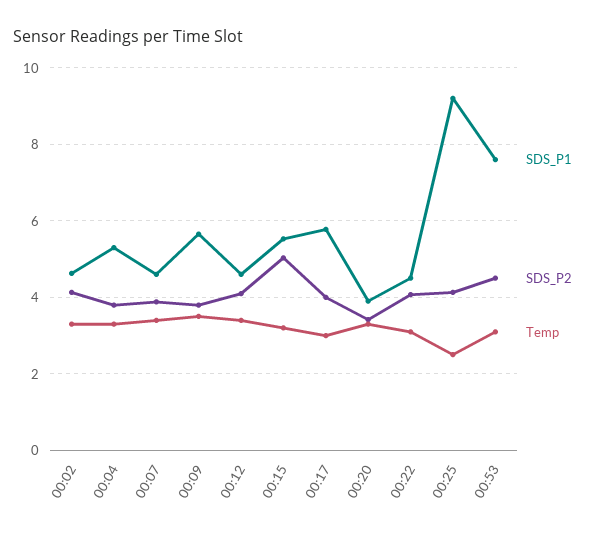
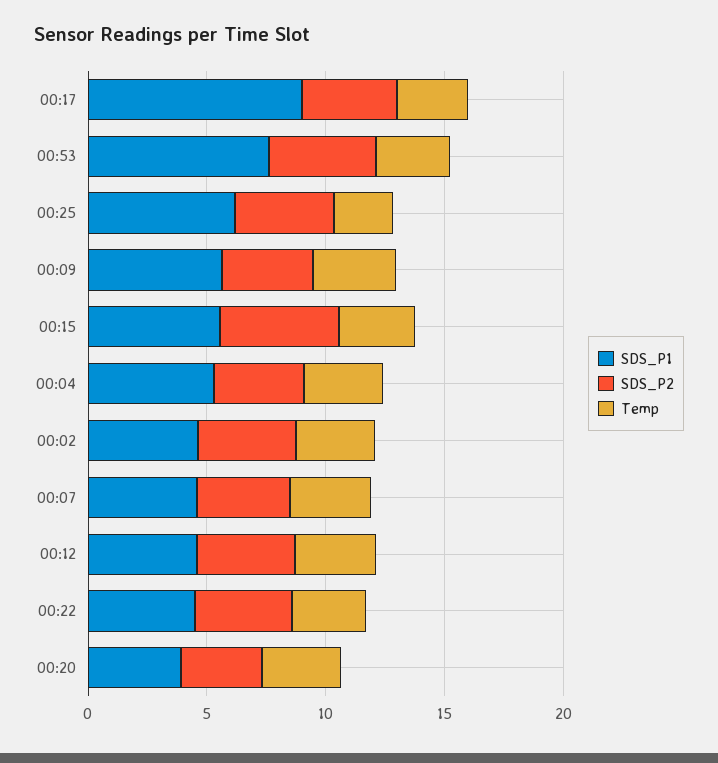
SDS_P1, 00:17: 5.8 -> 9
SDS_P1, 00:25: 9.2 -> 6

